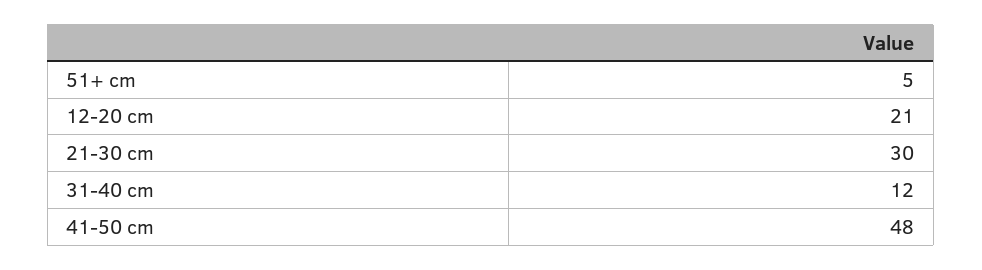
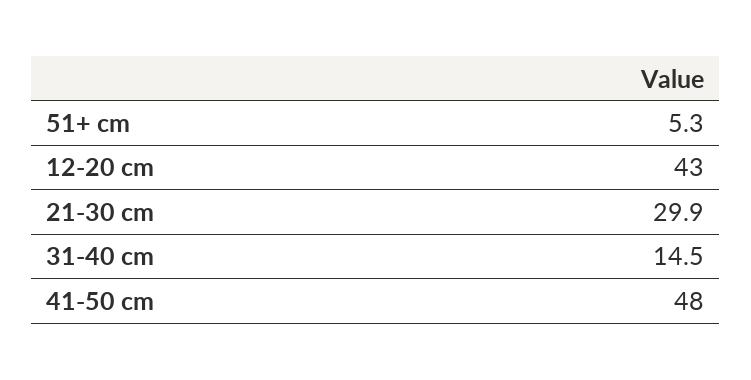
12-20 cm: 21 -> 43
31-40 cm: 12 -> 14.5

